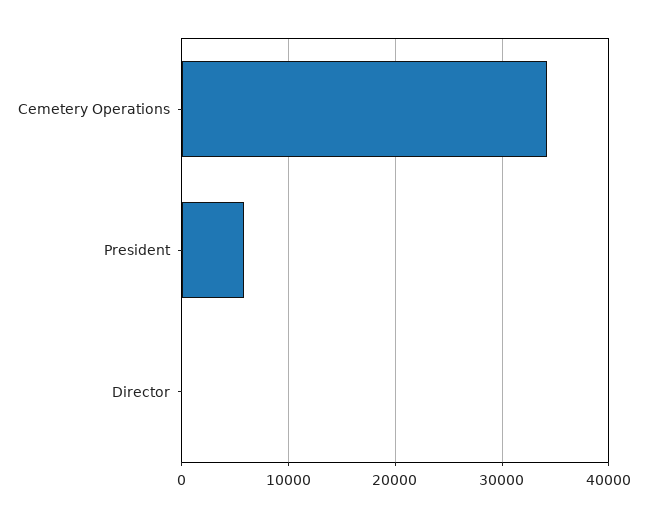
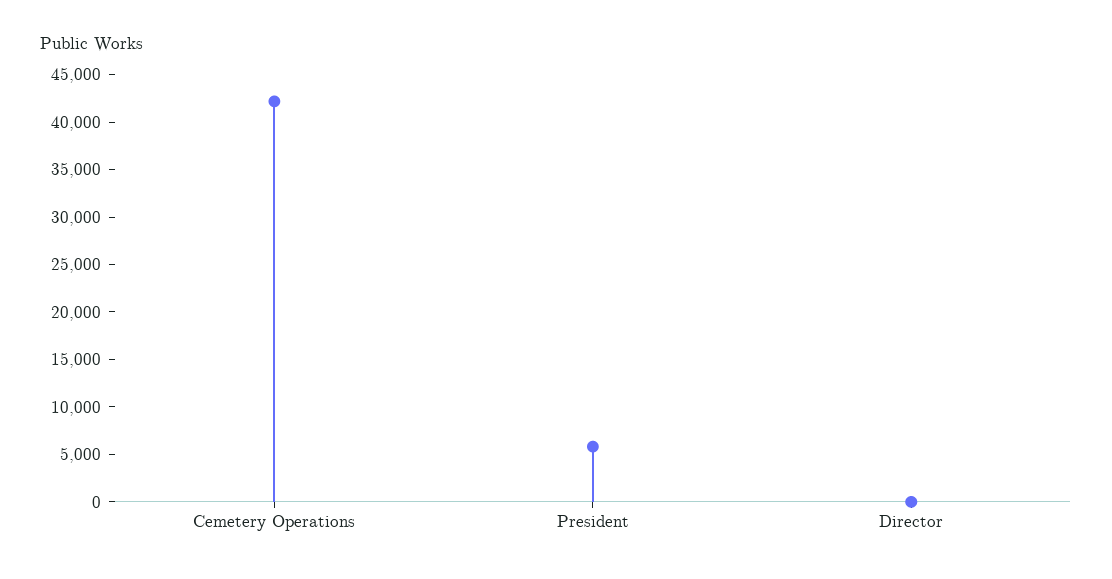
Cemetery Operations: 34000 -> 42000

